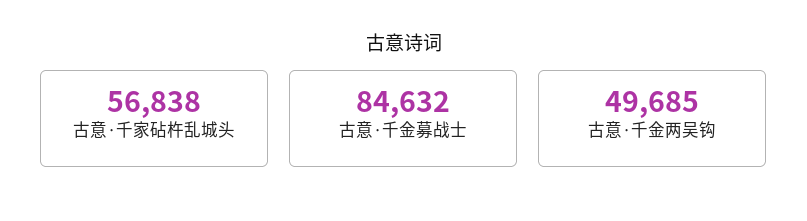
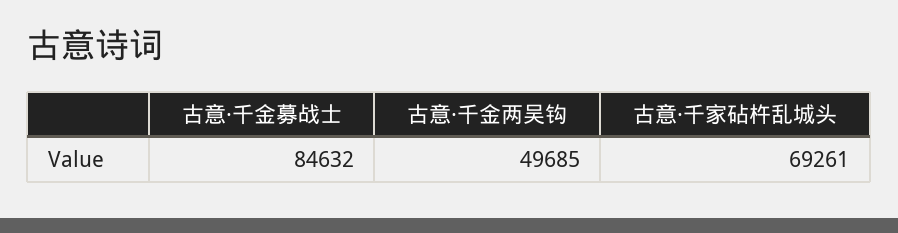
古意·千家砧杵乱城头: 56838 -> 69261

